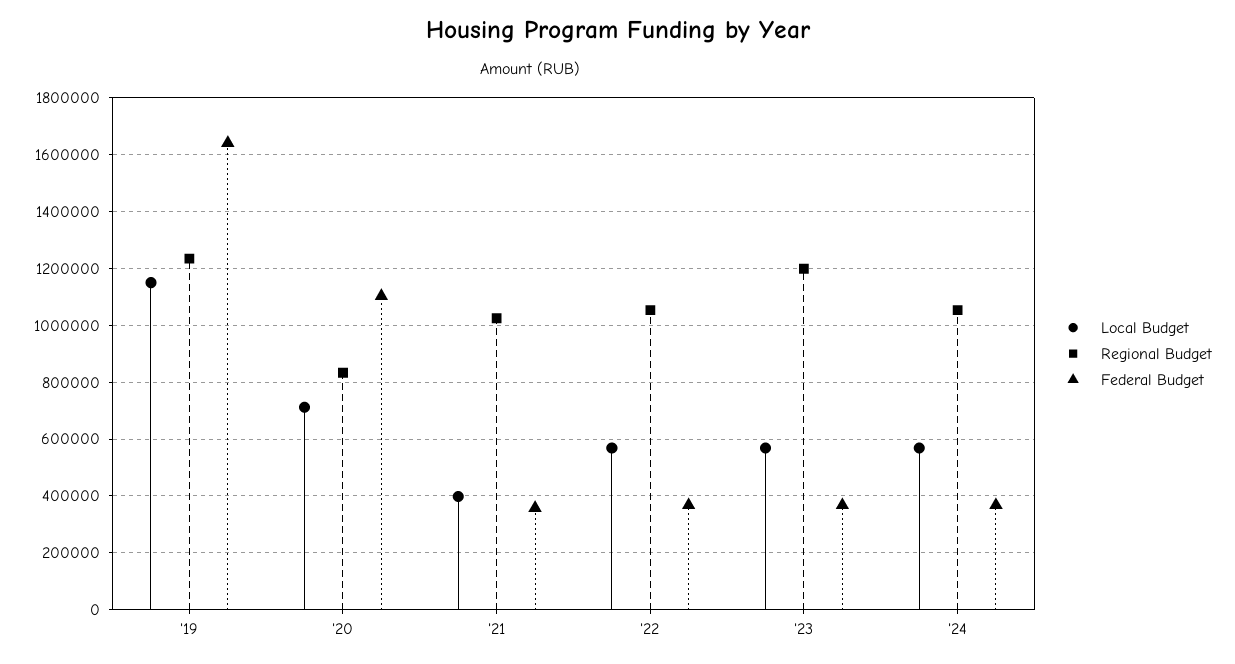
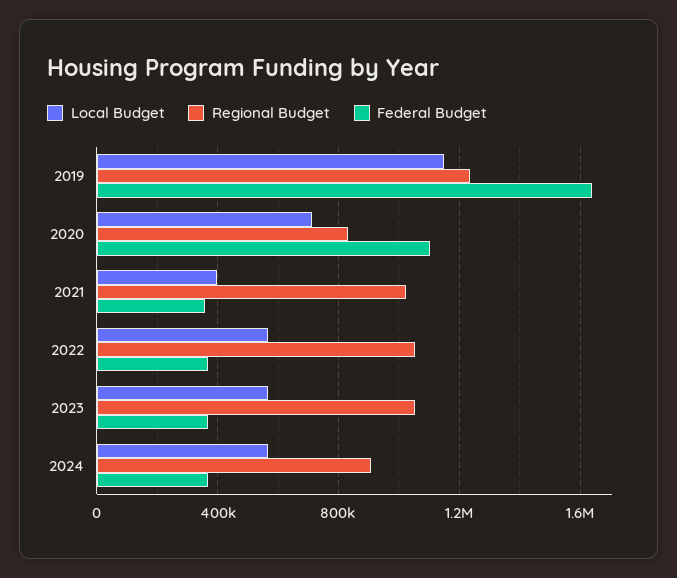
Regional Budget, '23: 1200000 -> 1050000
Regional Budget, '24: 1050000 -> 900000

